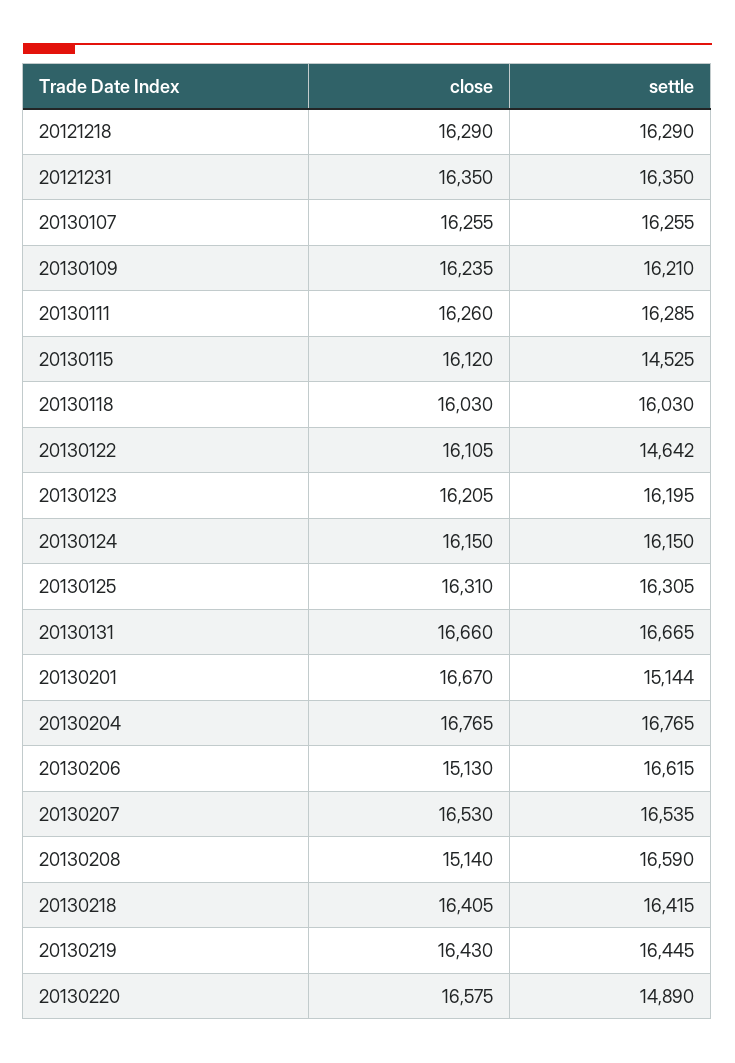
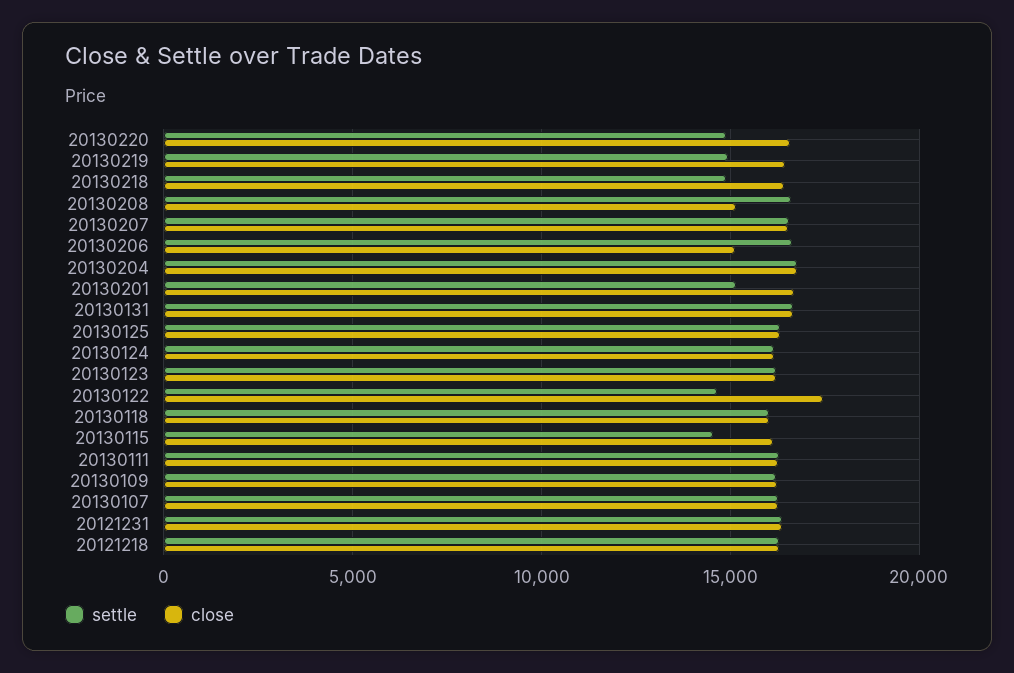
close, 20130122: 16105 -> 17500
settle, 20130218: 16415 -> 15000
settle, 20130219: 16445 -> 15000

